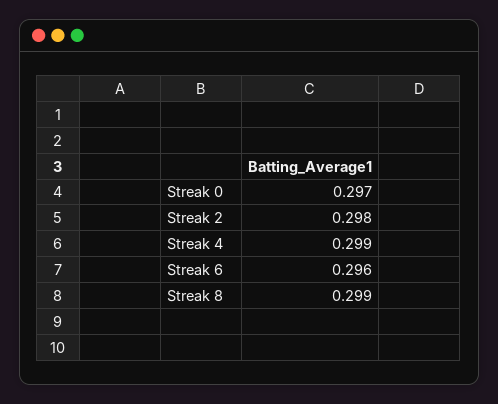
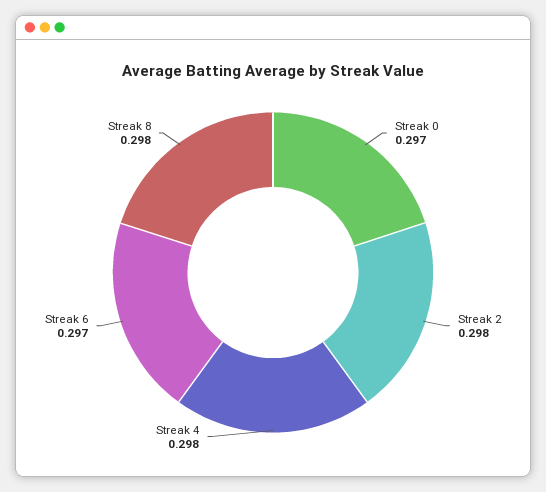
Streak 4: 0.299 -> 0.298
Streak 6: 0.296 -> 0.297
Streak 8: 0.299 -> 0.298

